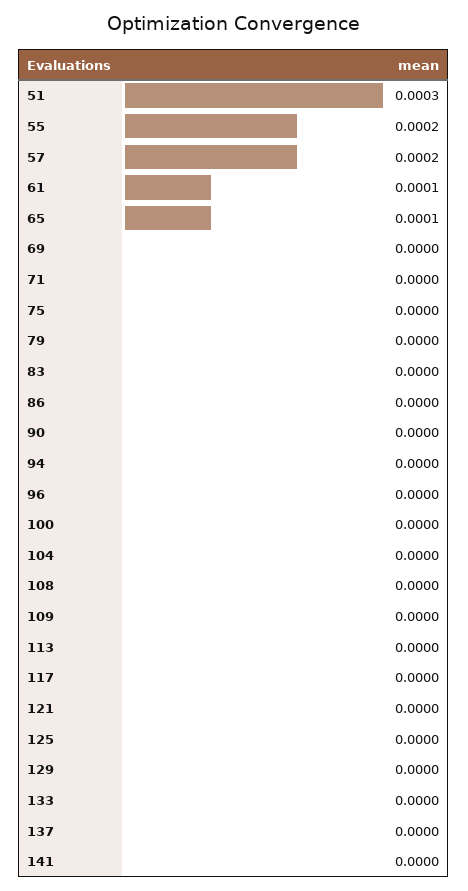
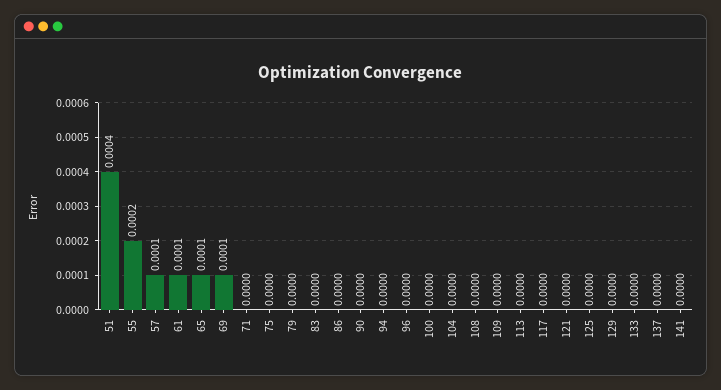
51: 0.0003 -> 0.0004
57: 0.0002 -> 0.0001
69: 0 -> 0.0001

